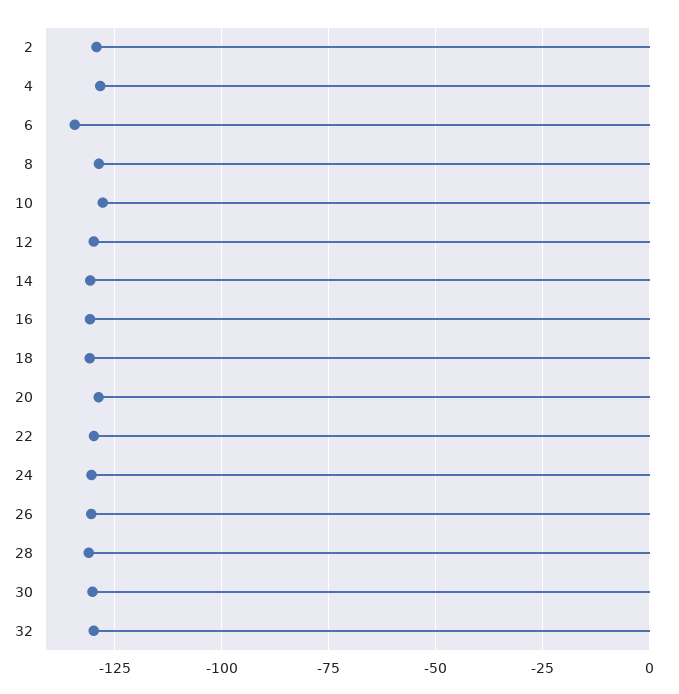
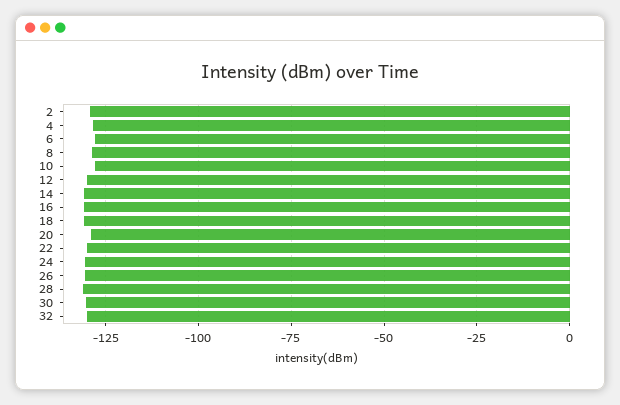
6: -135 -> -127.5

